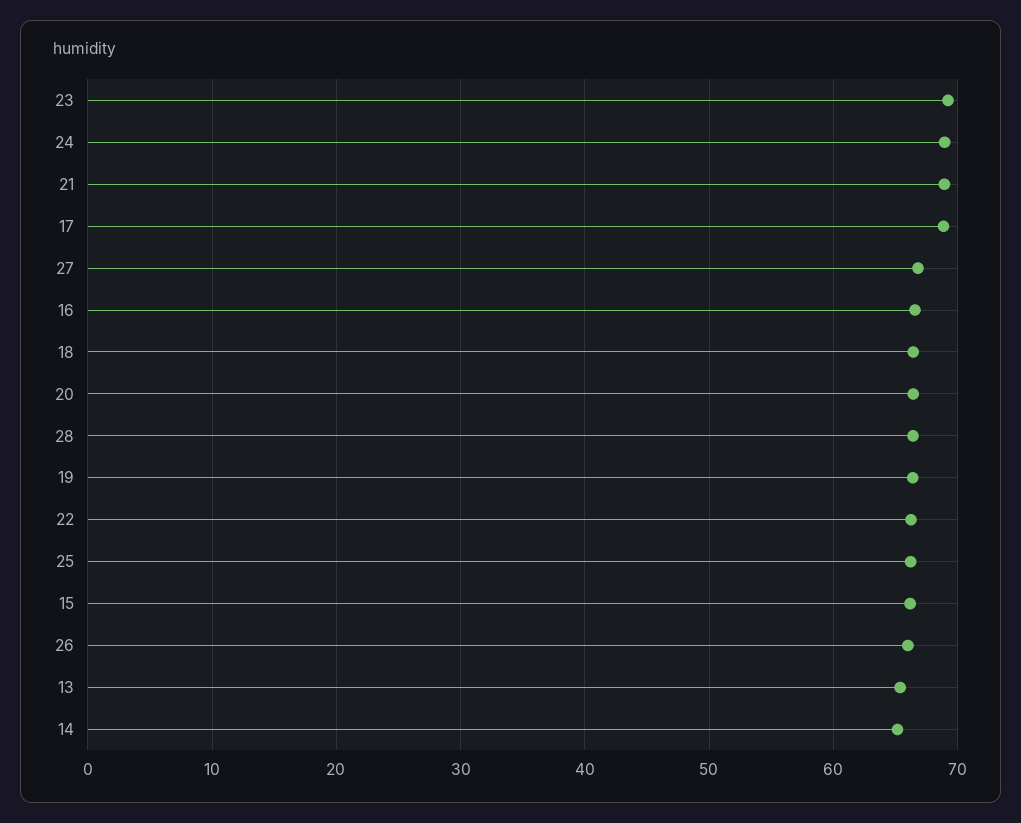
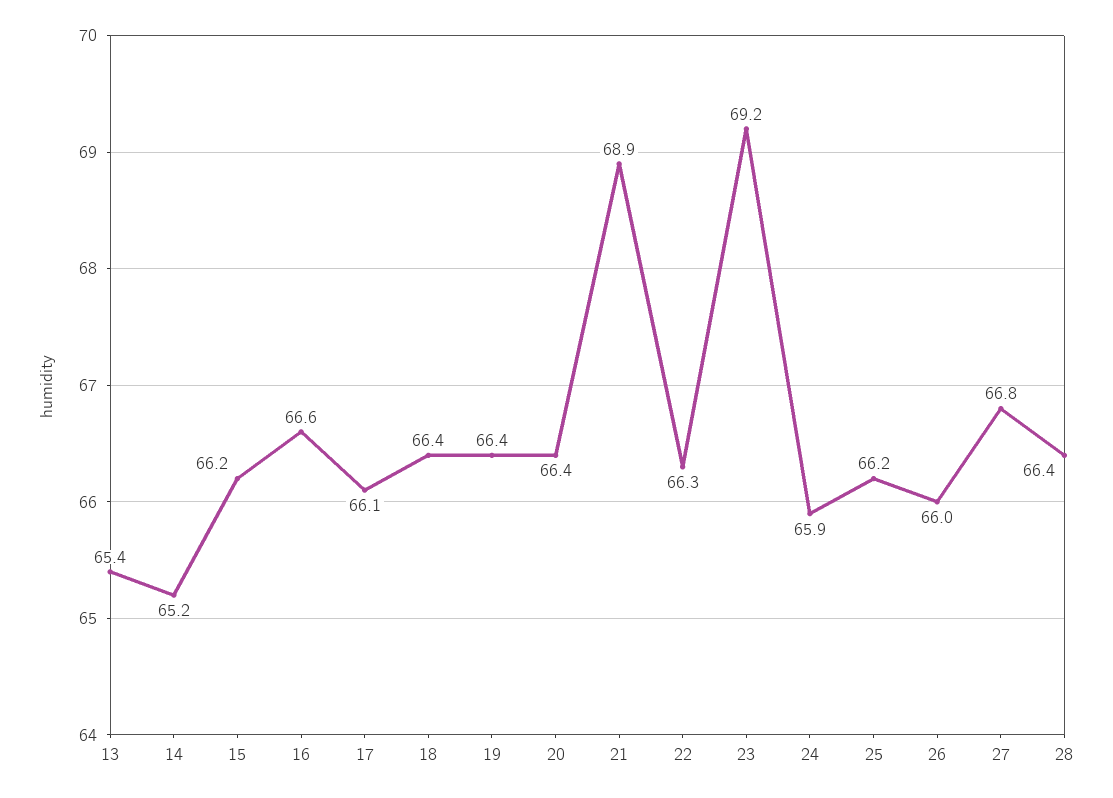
24: 69 -> 65.9
17: 69 -> 66.1

